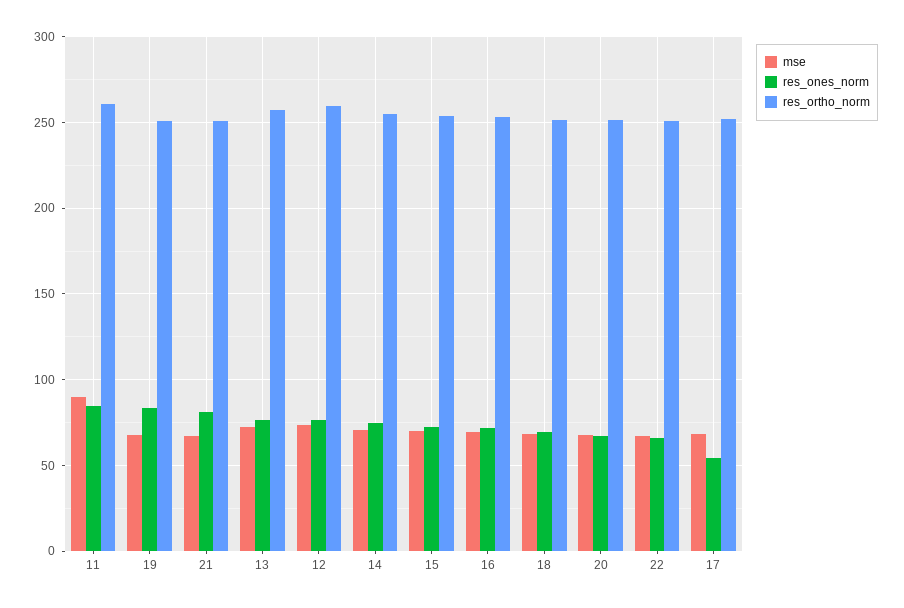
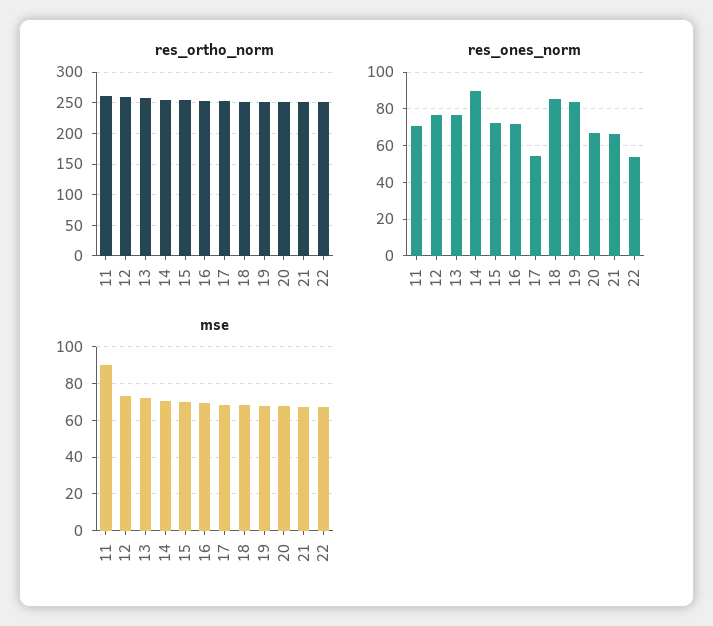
res_ones_norm, 11: 85 -> 70
res_ones_norm, 21: 80 -> 65
res_ones_norm, 14: 75 -> 90
res_ones_norm, 18: 70 -> 85
res_ones_norm, 22: 65 -> 55

